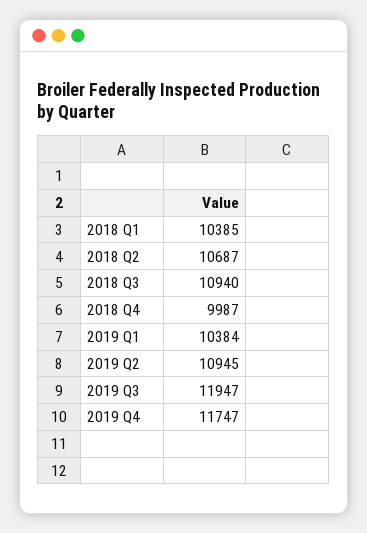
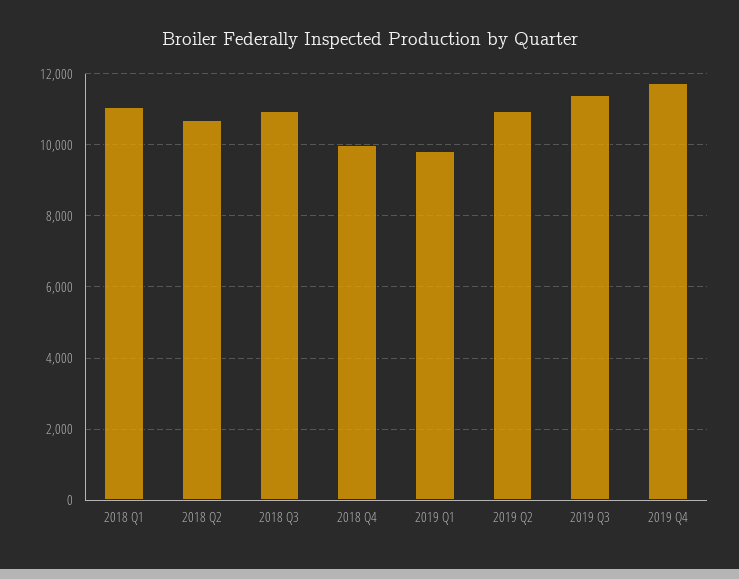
2018 Q1: 10385 -> 11000
2019 Q1: 10384 -> 9800
2019 Q3: 11947 -> 11400

